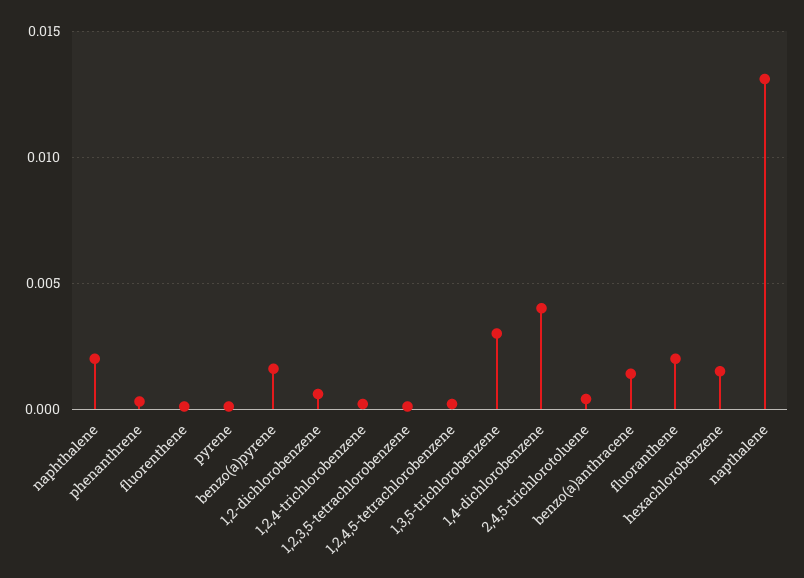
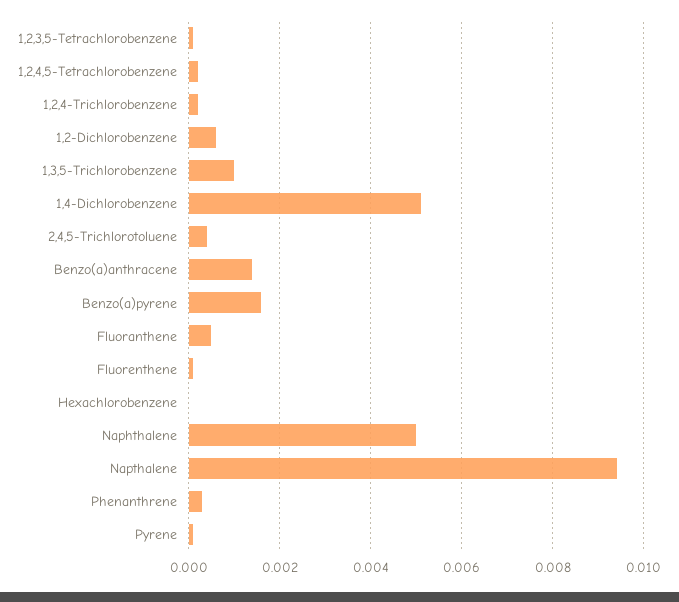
naphthalene: 0.002 -> 0.005
1,3,5-trichlorobenzene: 0.003 -> 0.001
1,4-dichlorobenzene: 0.004 -> 0.005
fluoranthene: 0.002 -> 0.0005
hexachlorobenzene: 0.0015 -> 0
napthalene: 0.013 -> 0.0095

